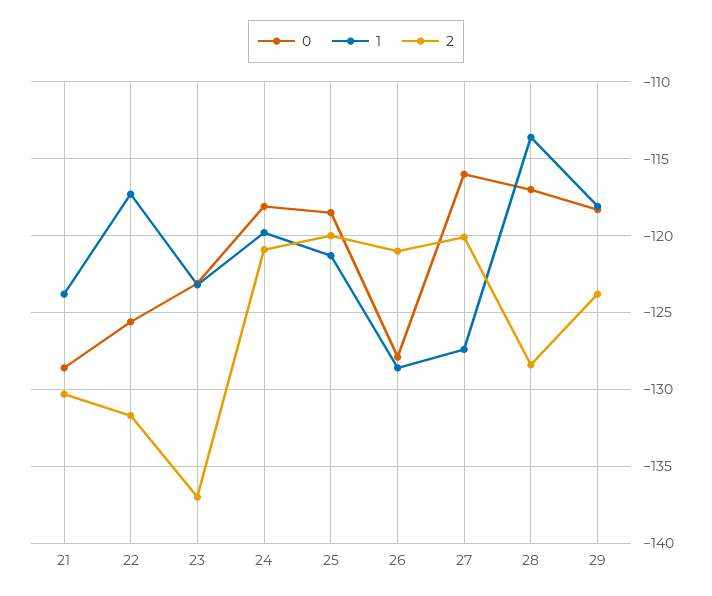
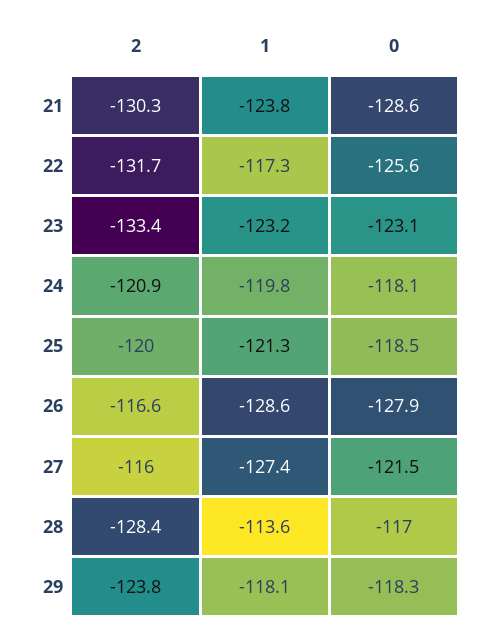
2, 23: -137 -> -133.4
2, 26: -121 -> -116.6
0, 27: -116 -> -121.5
2, 27: -120 -> -116

